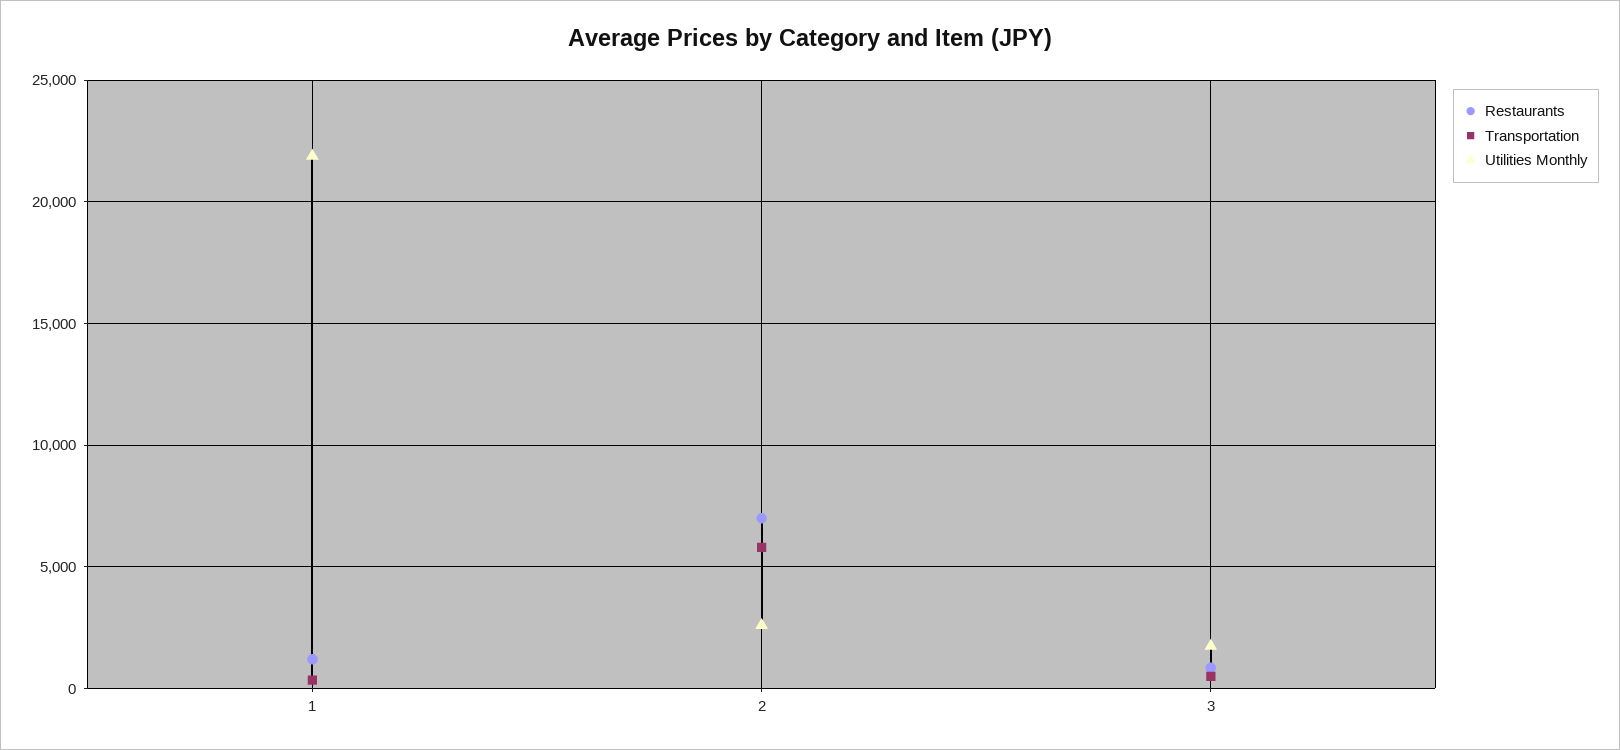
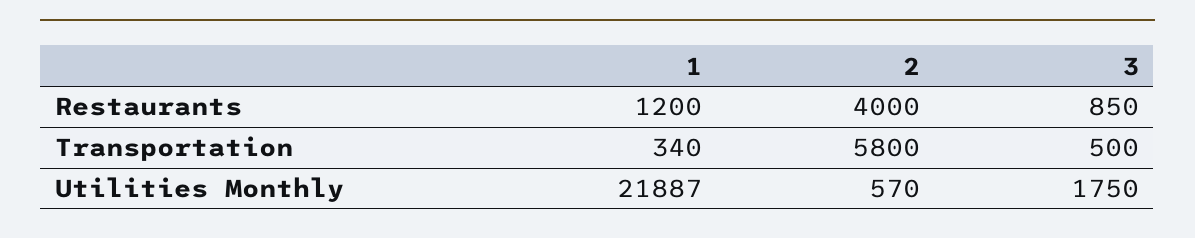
Restaurants, 2: 7000 -> 4000
Utilities Monthly, 2: 2500 -> 570

